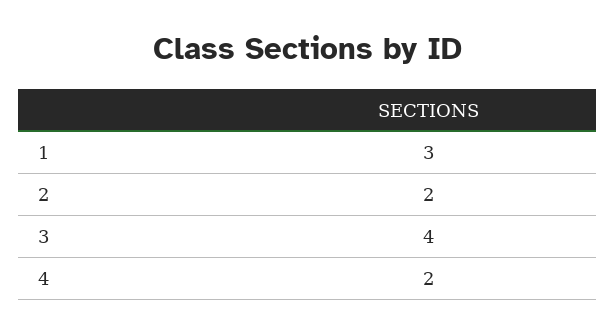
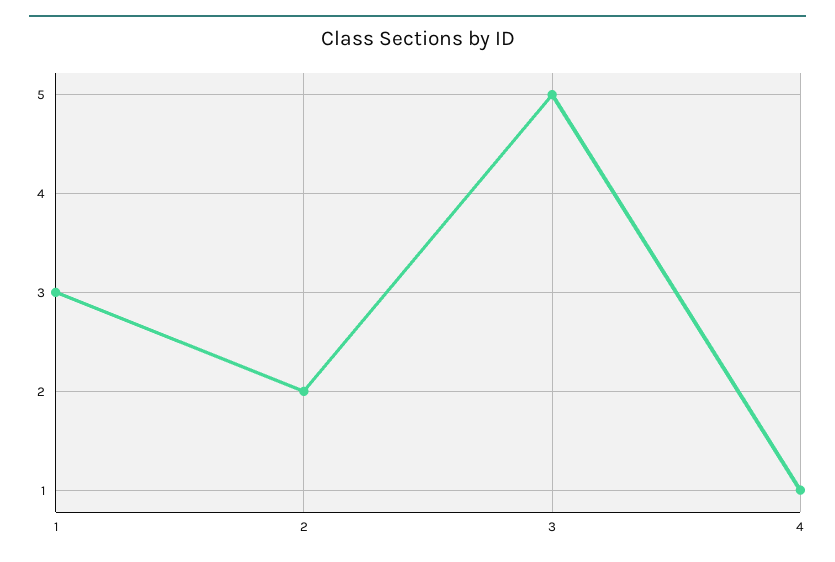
3: 4 -> 5
4: 2 -> 1

